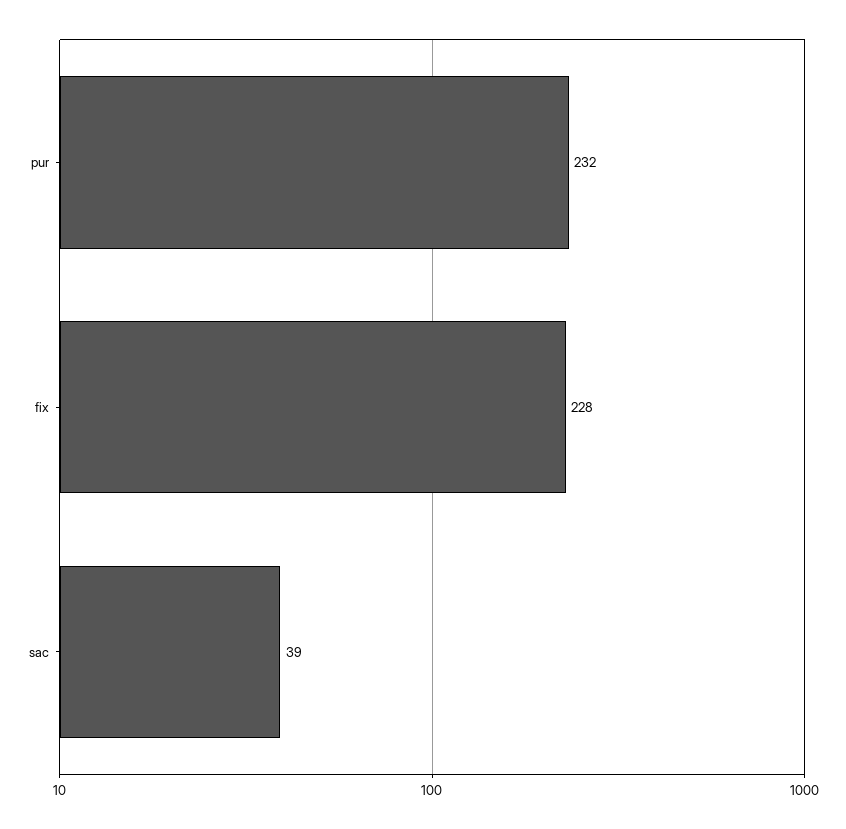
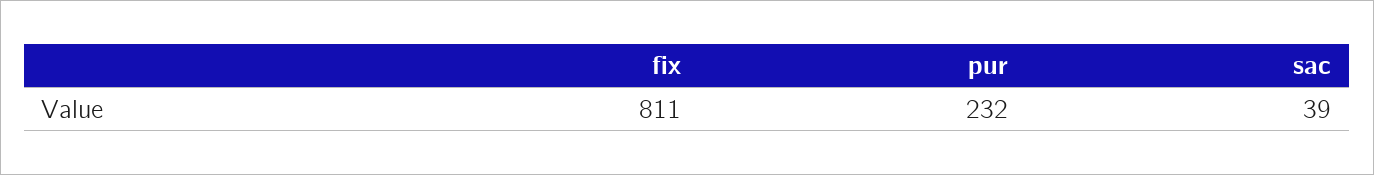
fix: 228 -> 811

